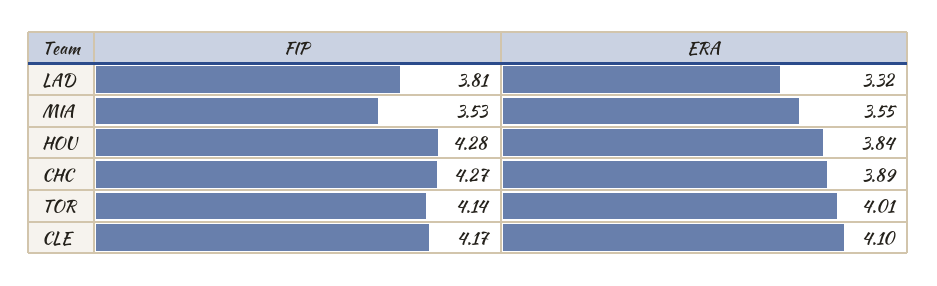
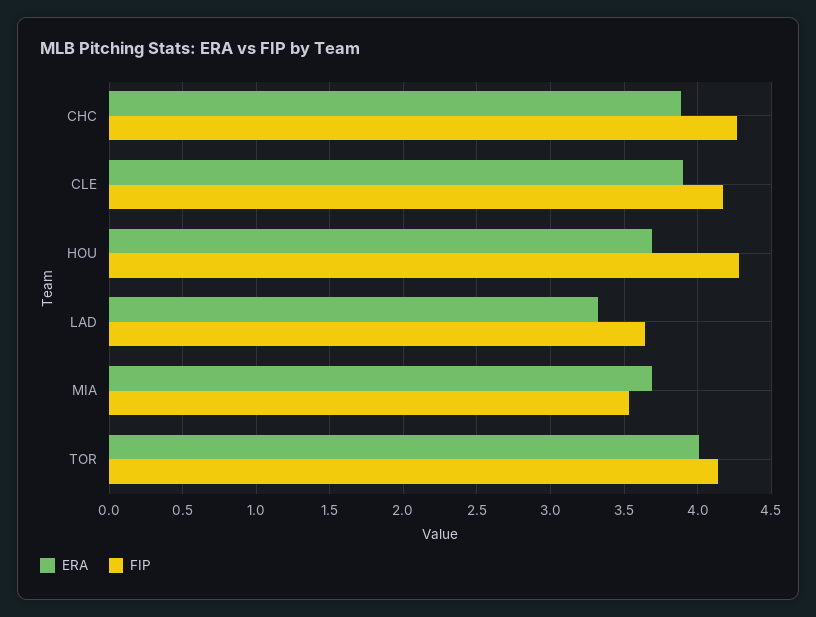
FIP, LAD: 3.81 -> 3.65
ERA, MIA: 3.55 -> 3.7
ERA, HOU: 3.84 -> 3.7
ERA, CLE: 4.1 -> 3.9

